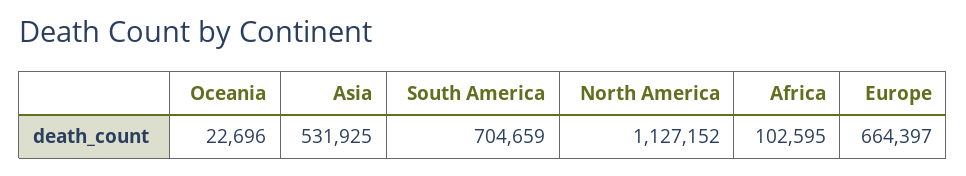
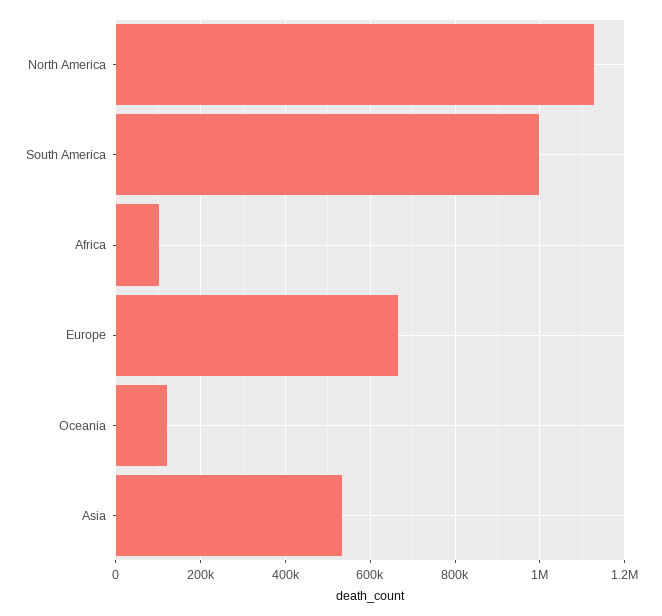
Oceania: 22696 -> 120000
South America: 704659 -> 1000000

